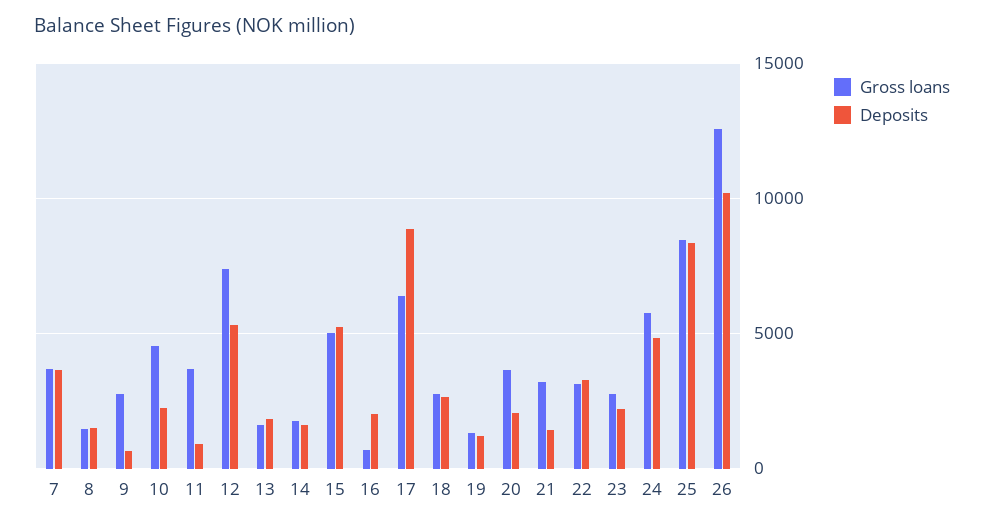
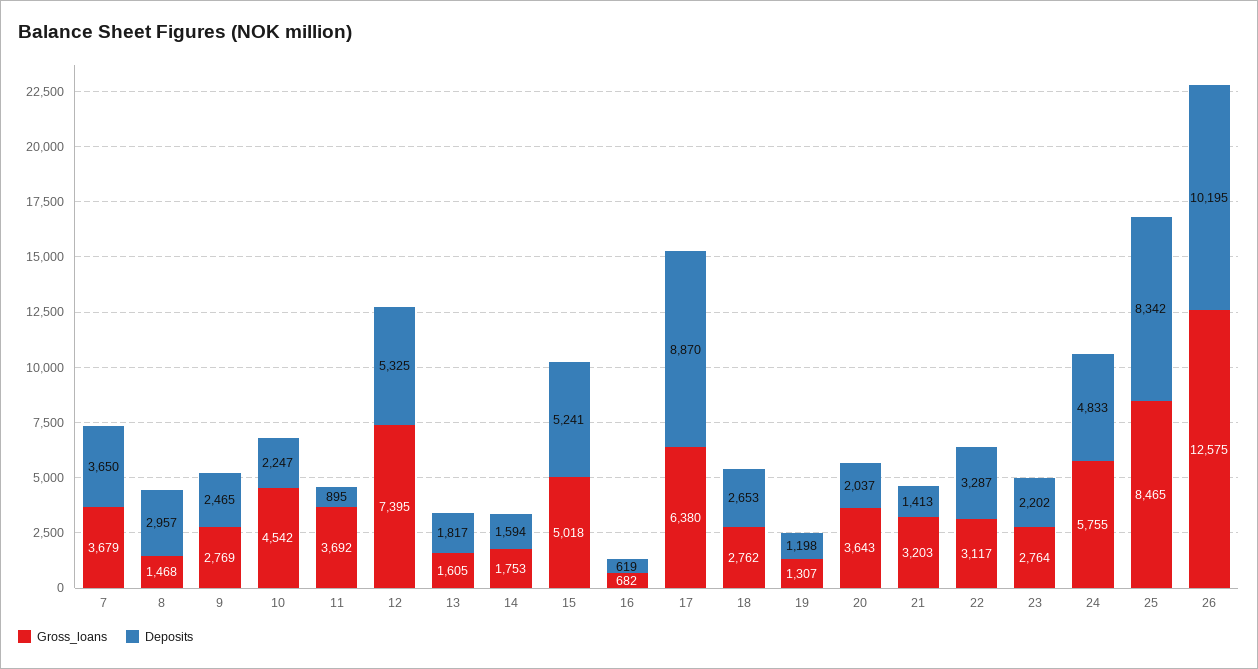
Deposits, 8: 1500 -> 2957
Deposits, 9: 500 -> 2465
Deposits, 16: 2000 -> 619

